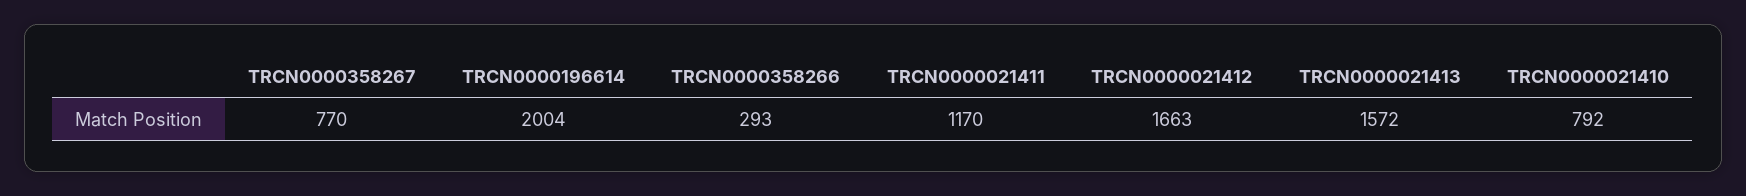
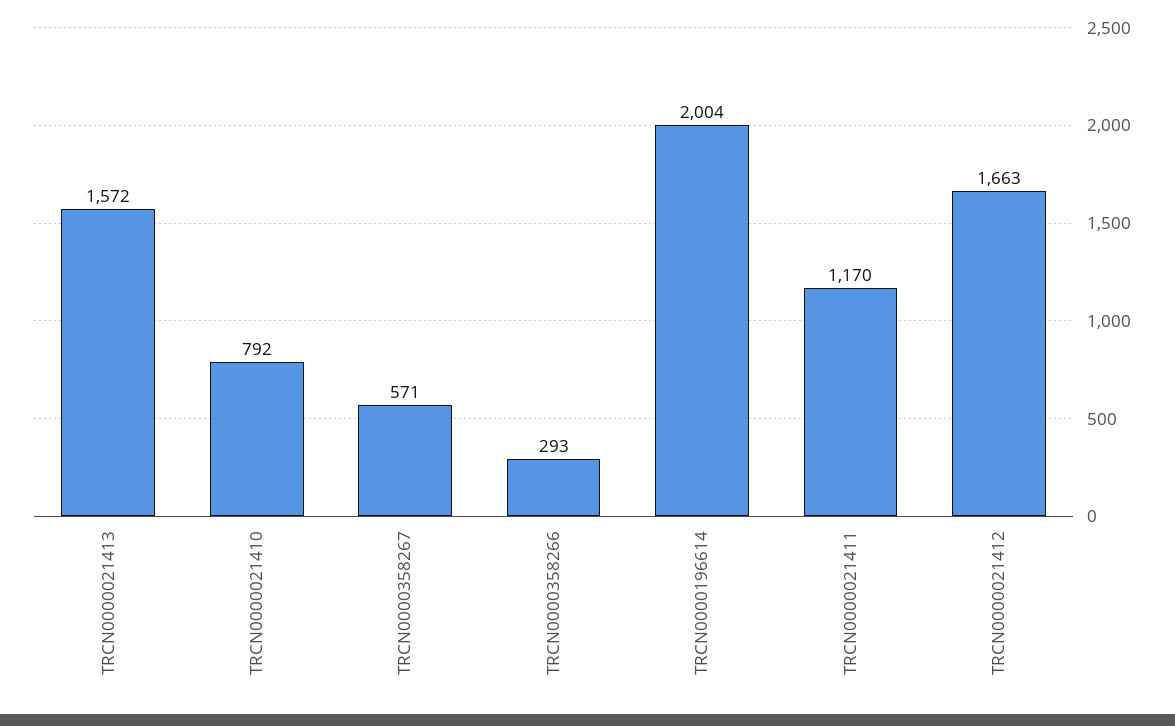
TRCN0000358267: 770 -> 571

